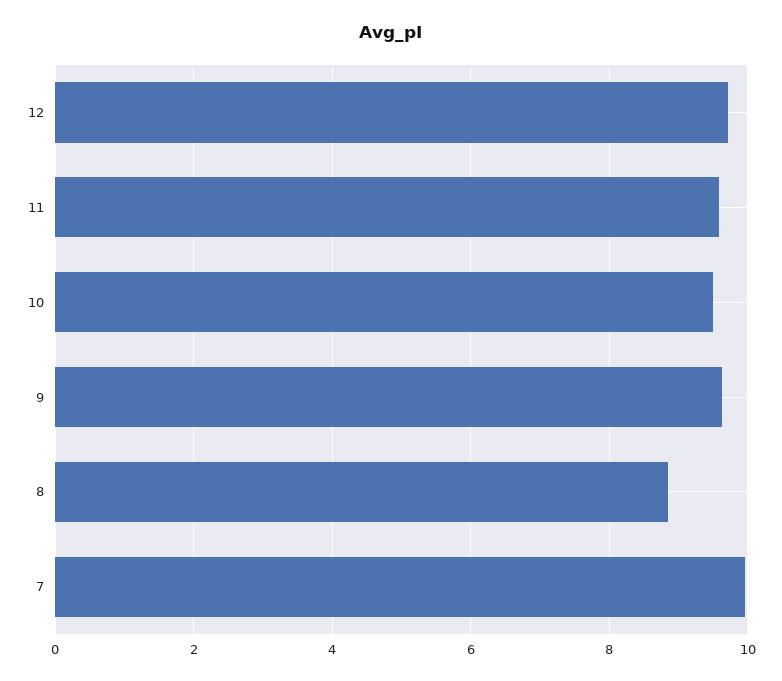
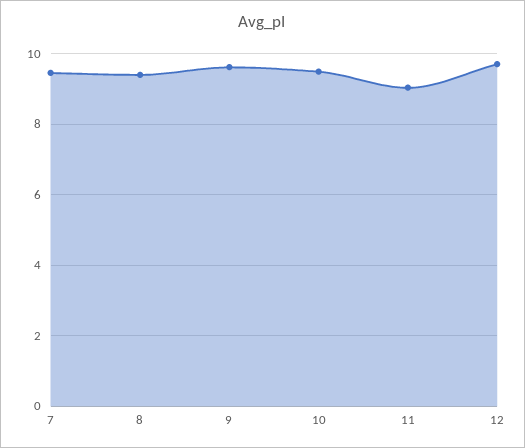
11: 9.6 -> 9
8: 8.8 -> 9.4
7: 10 -> 9.4

